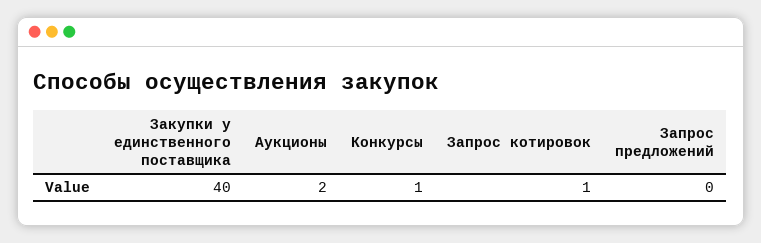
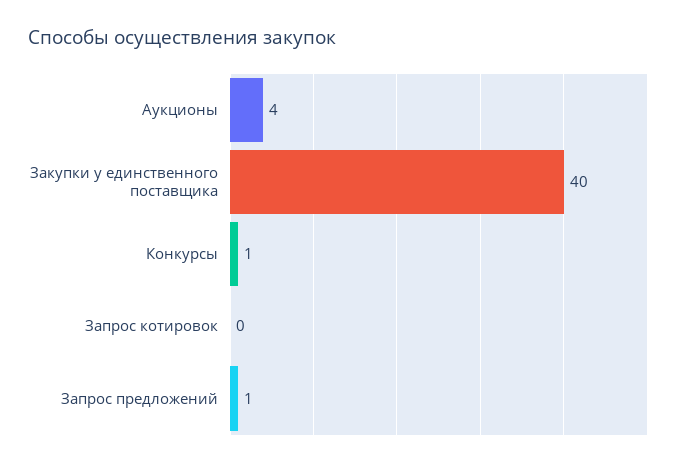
Аукционы: 2 -> 4
Запрос котировок: 1 -> 0
Запрос предложений: 0 -> 1

